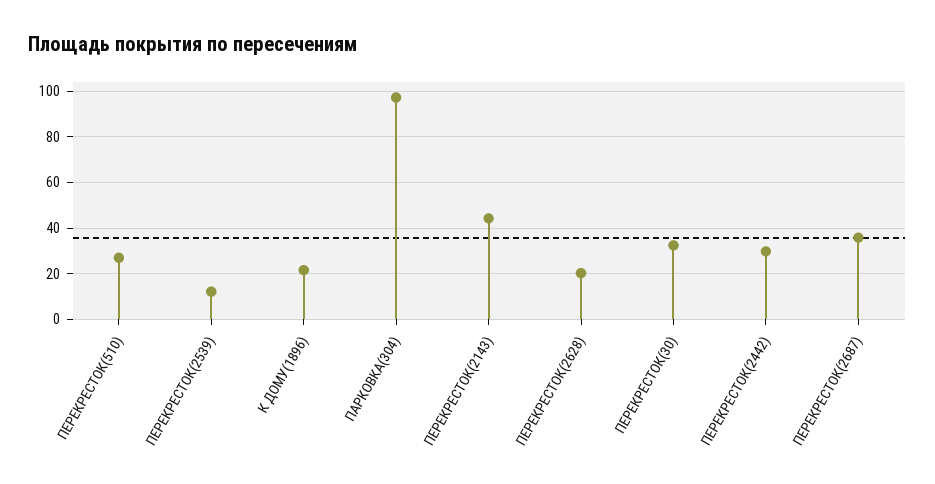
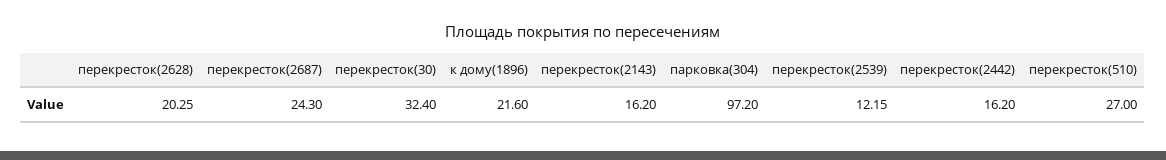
ПЕРЕКРЕСТОК(2143): 45 -> 16.2
ПЕРЕКРЕСТОК(2442): 30 -> 16.2
ПЕРЕКРЕСТОК(2687): 35 -> 24.3

